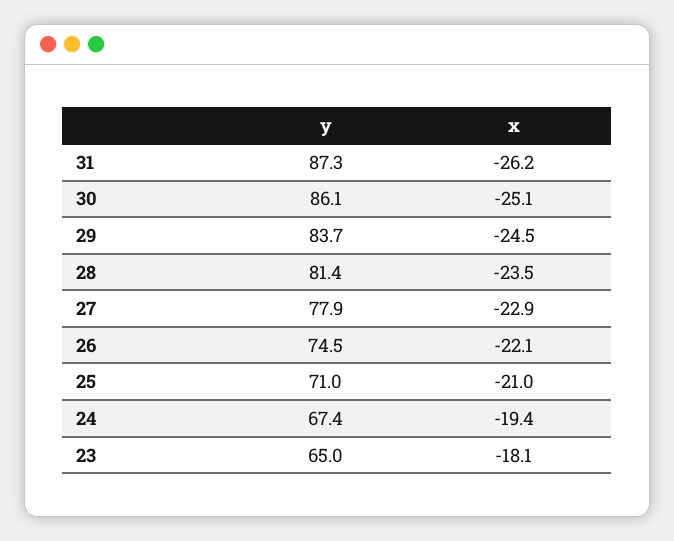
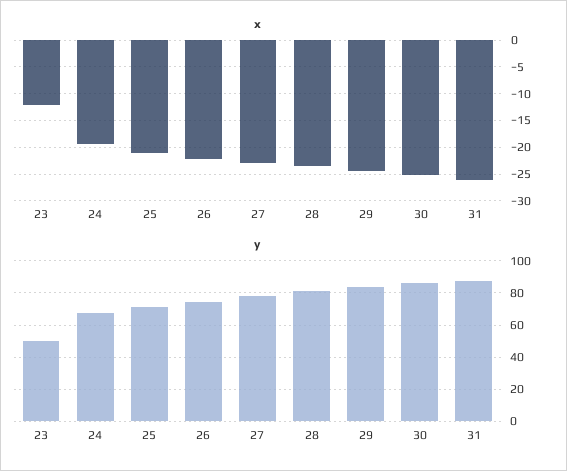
y, 23: 65 -> 50
x, 23: -18.1 -> -12.5

